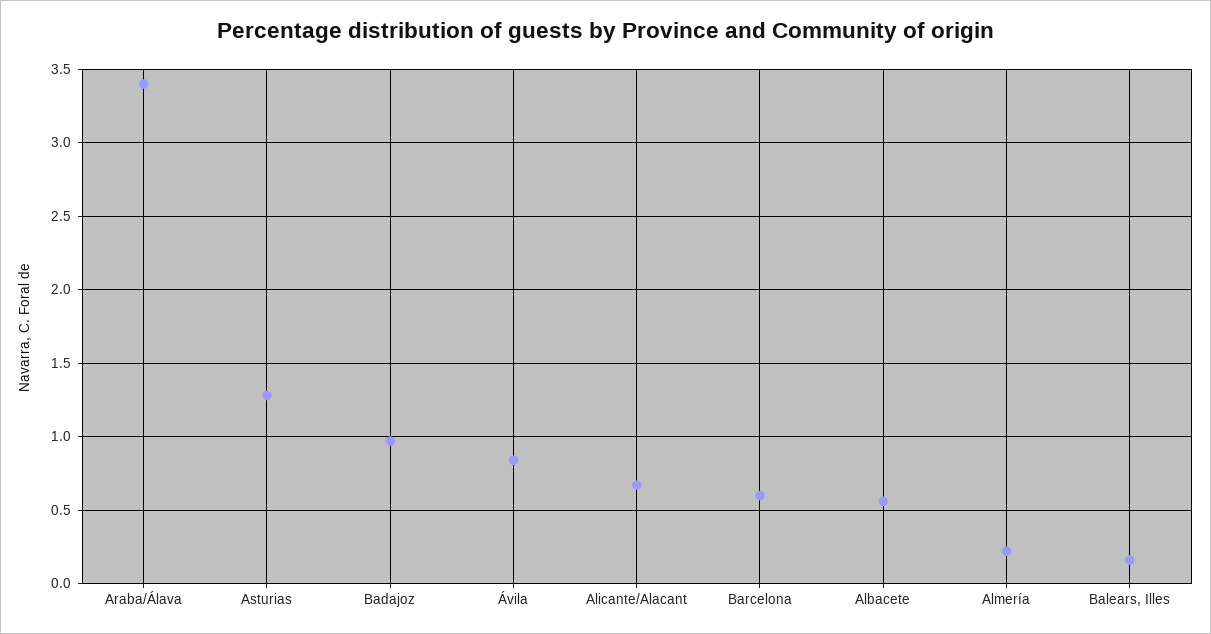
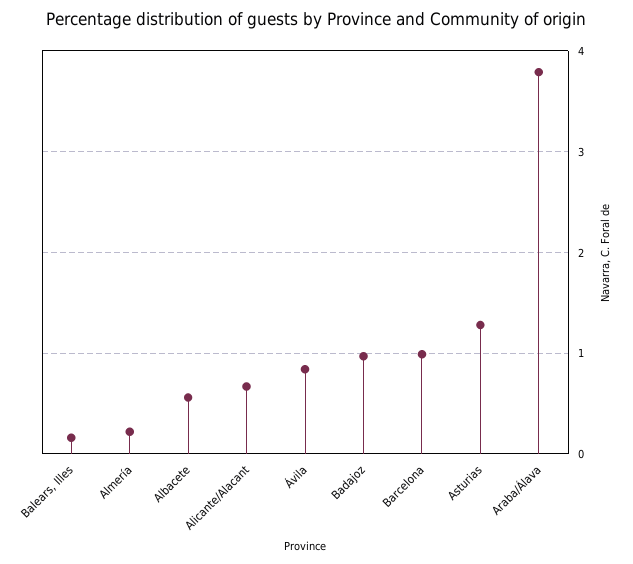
Araba/Álava: 3.4 -> 3.8
Barcelona: 0.6 -> 1

